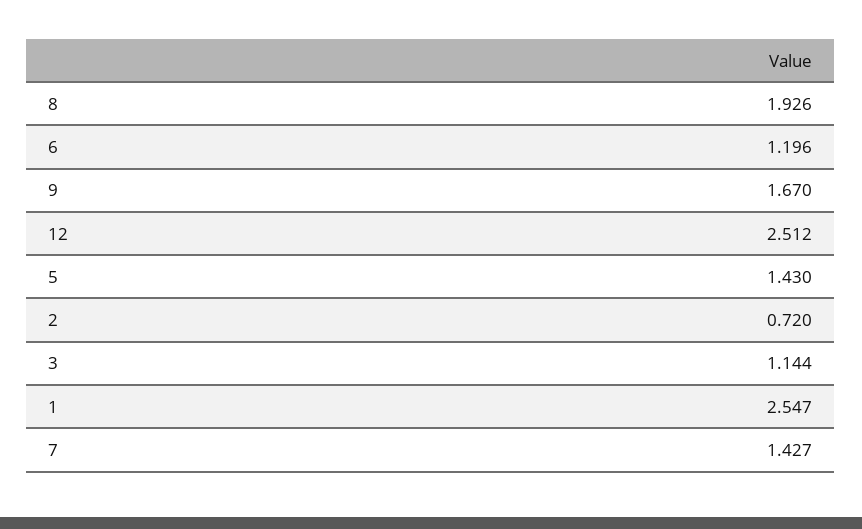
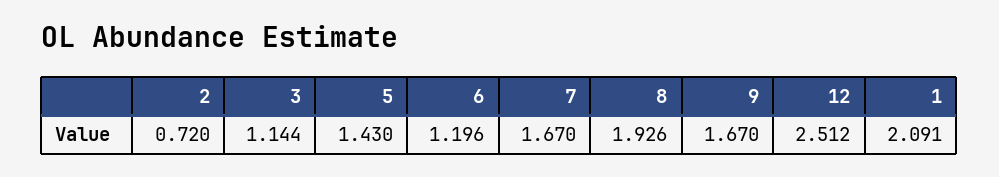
1: 2.547 -> 2.091
7: 1.427 -> 1.67

